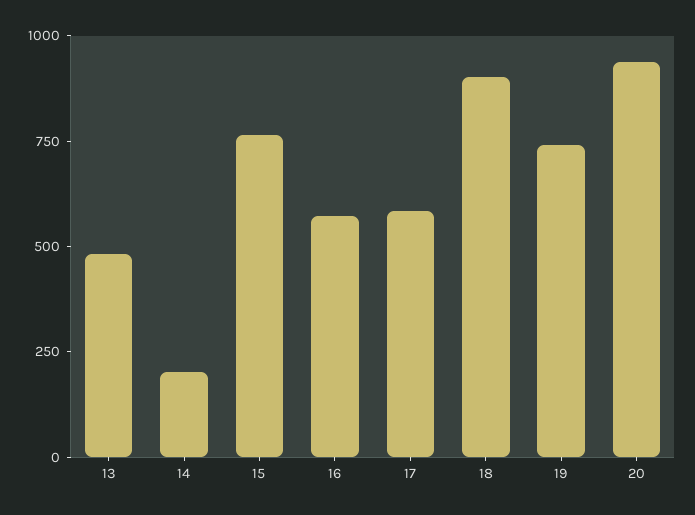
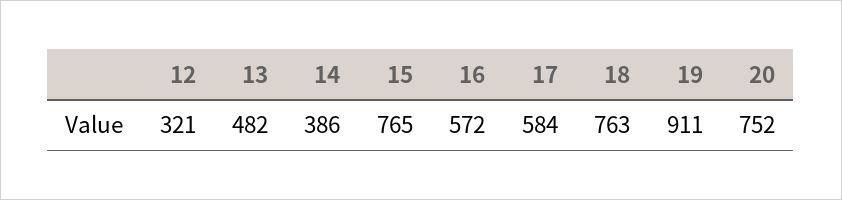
14: 200 -> 386
18: 900 -> 763
19: 750 -> 911
20: 950 -> 752
12: none -> 321

